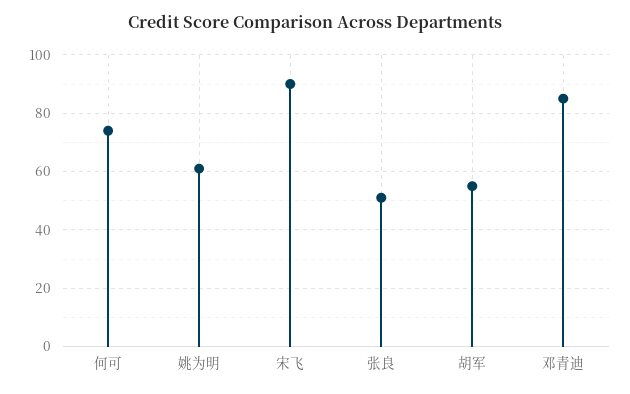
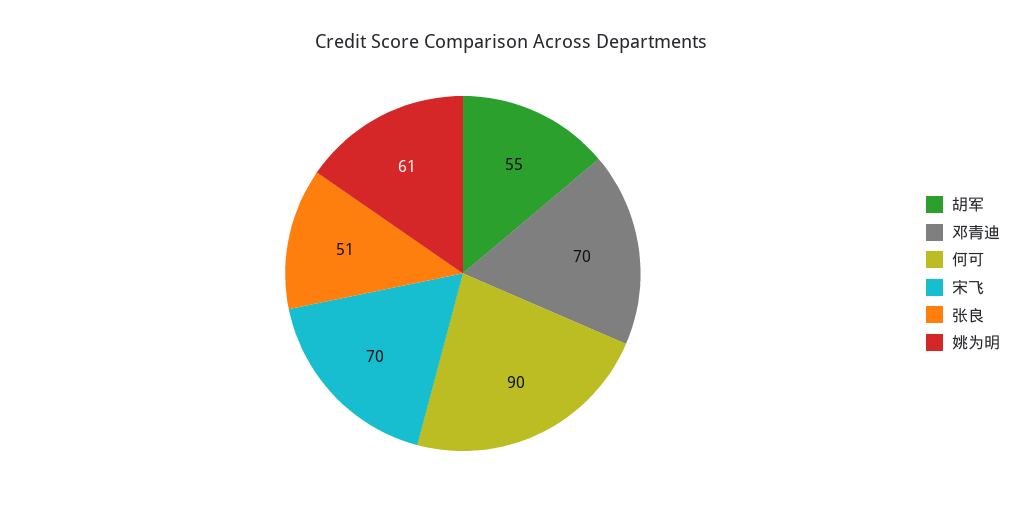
何可: 75 -> 90
宋飞: 90 -> 70
邓青迪: 85 -> 70

